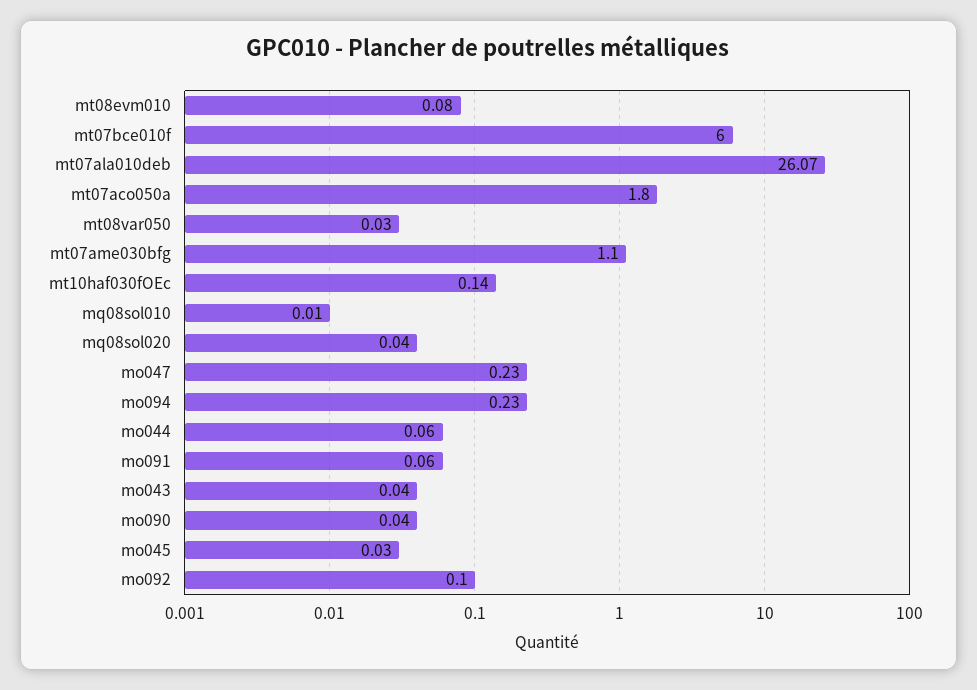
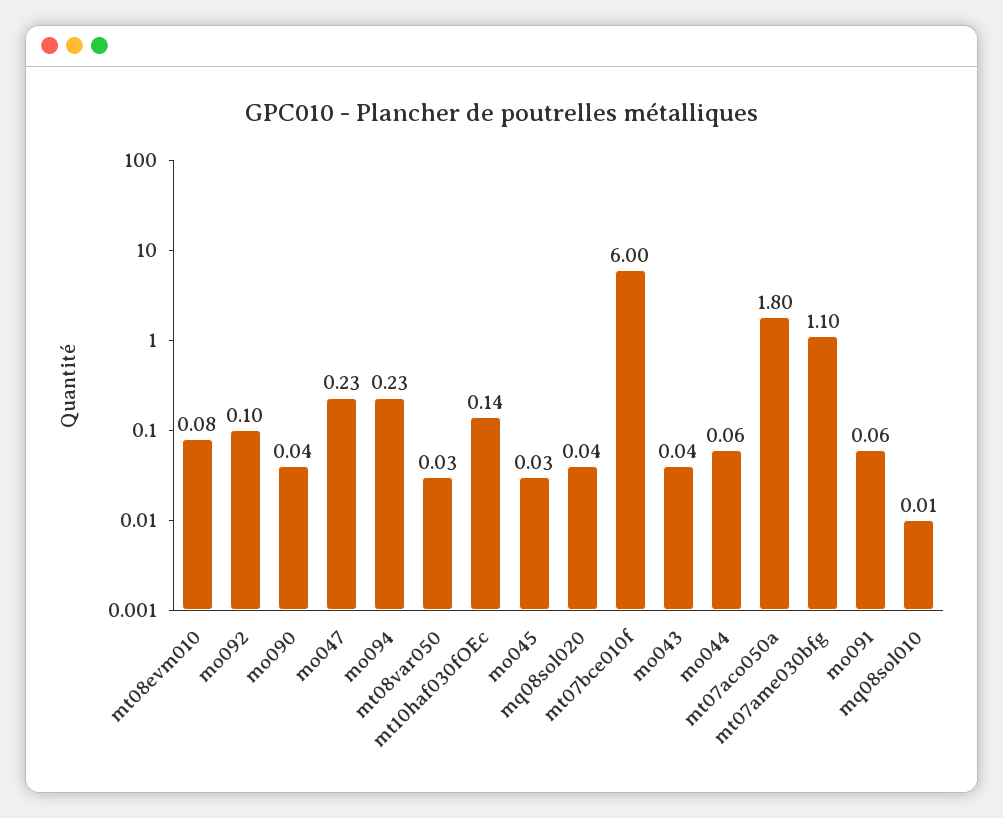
mt07ala010deb: 26.07 -> none

